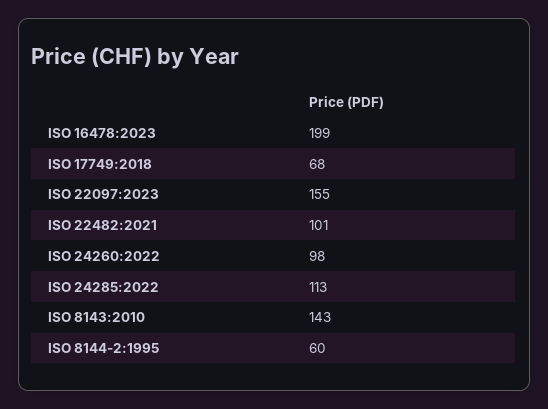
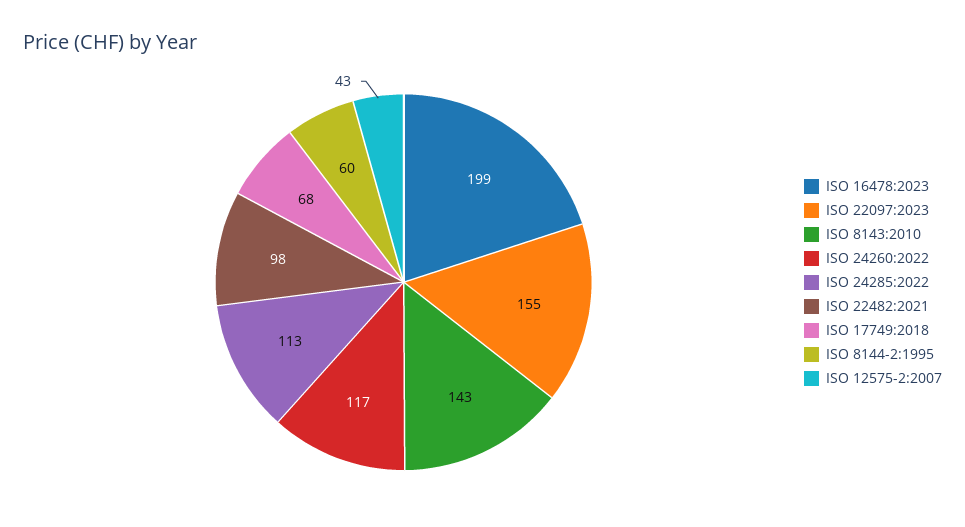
ISO 22482:2021: 101 -> 98
ISO 24260:2022: 98 -> 117
ISO 12575-2:2007: none -> 43

